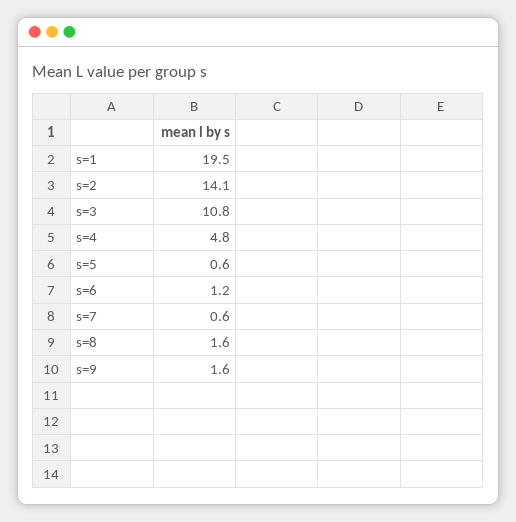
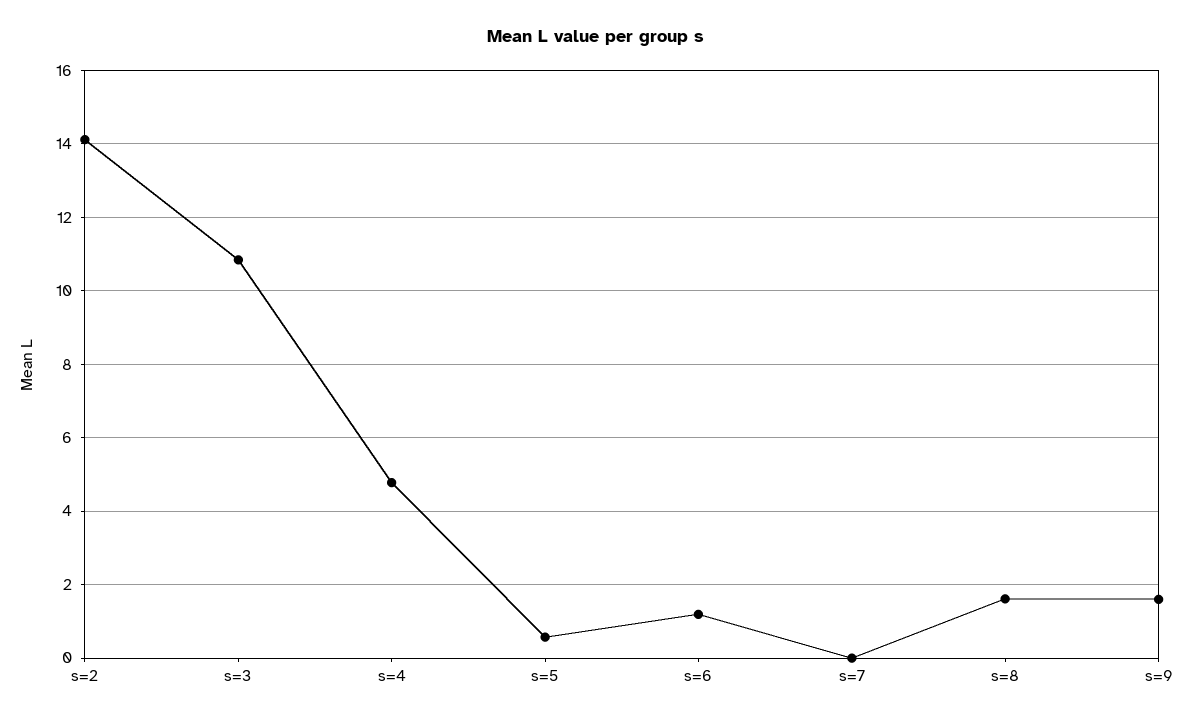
s=1: 19.5 -> none
s=7: 0.6 -> 0

